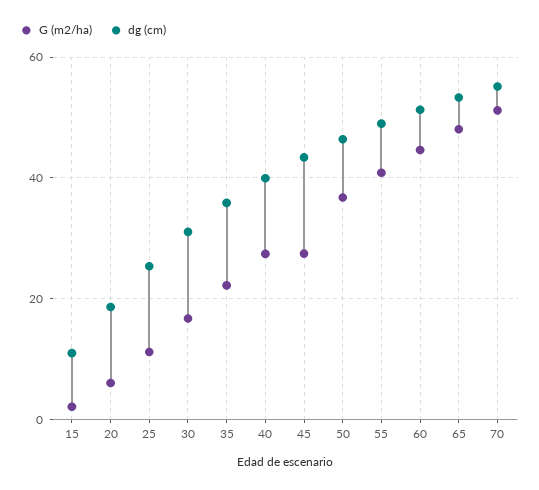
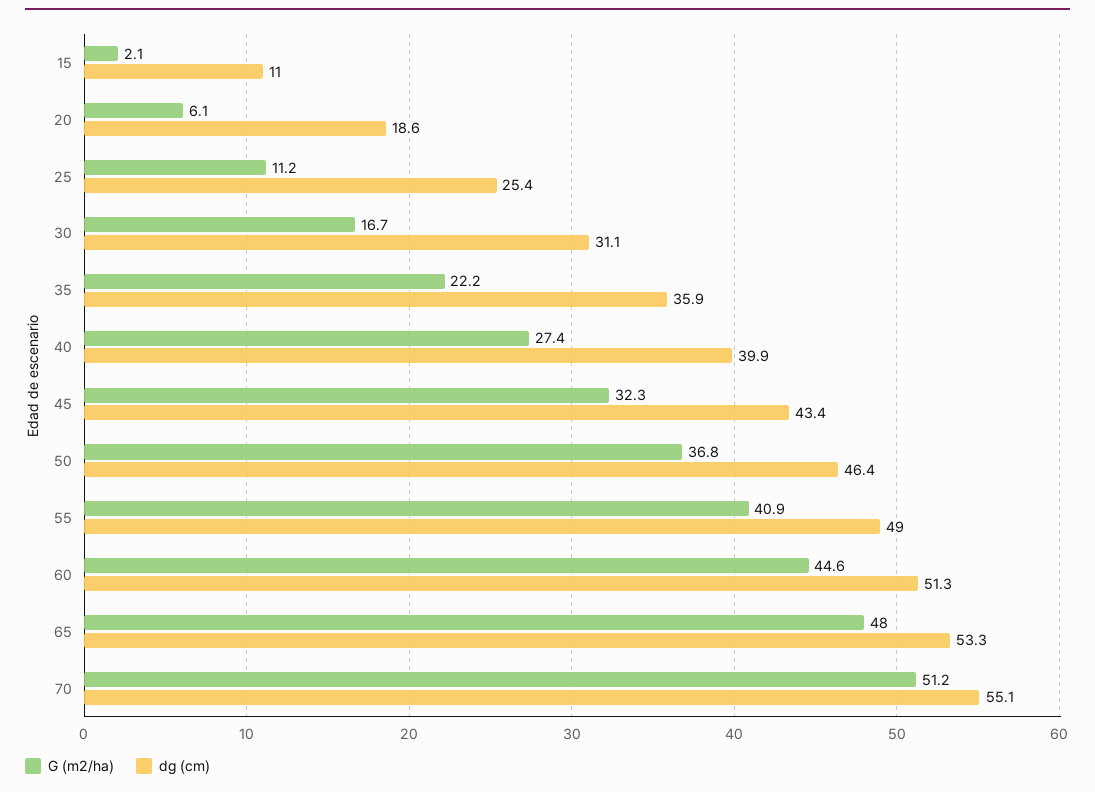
G (m2/ha), 45: 28 -> 32.3

